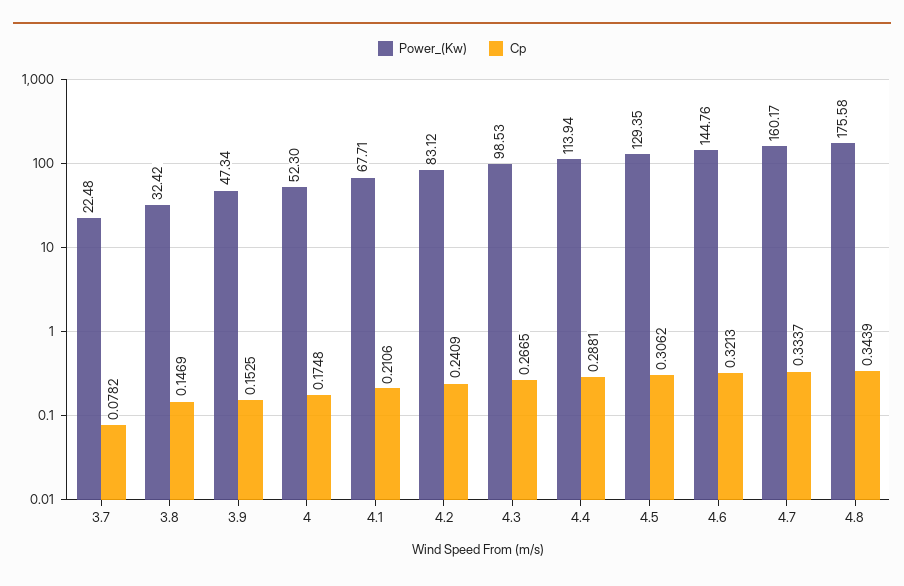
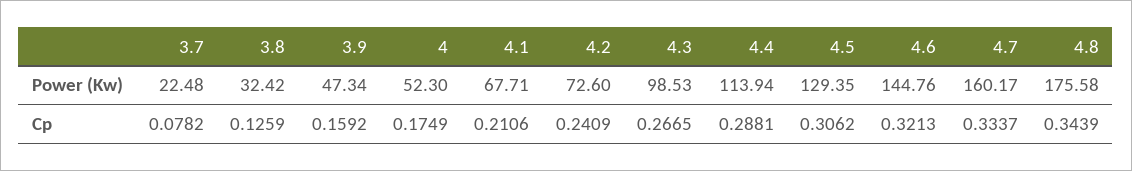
Cp, 3.8: 0.1469 -> 0.1259
Cp, 3.9: 0.1525 -> 0.1592
Cp, 4: 0.1748 -> 0.1749
Power_(Kw), 4.2: 83.12 -> 72.6

